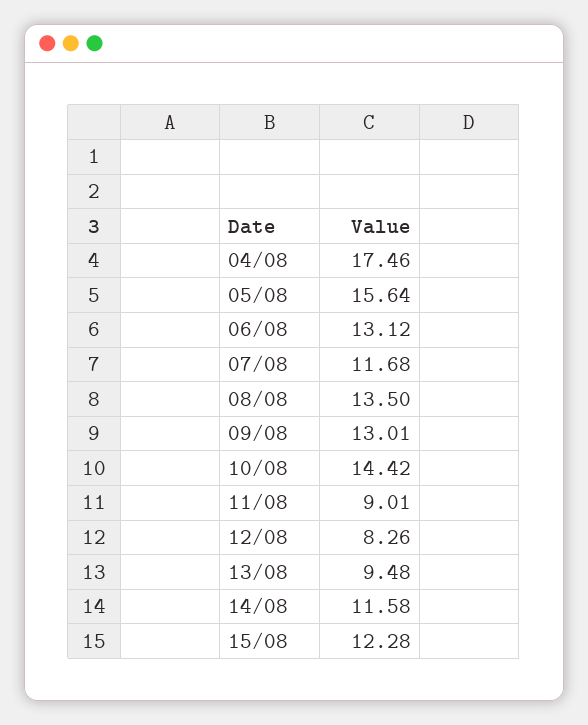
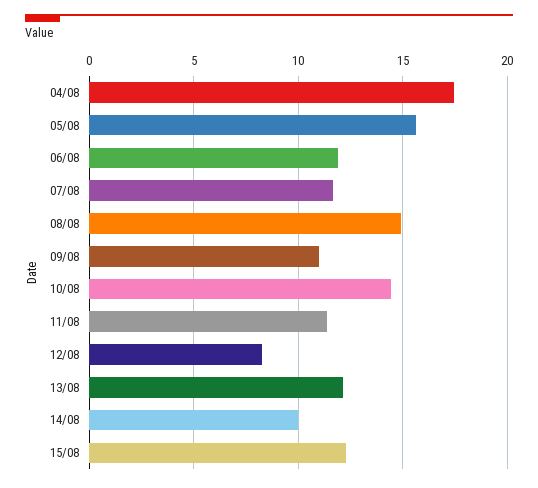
06/08: 13.12 -> 12
08/08: 13.5 -> 15
09/08: 13.01 -> 11
11/08: 9.01 -> 11.5
13/08: 9.48 -> 12
14/08: 11.58 -> 10

